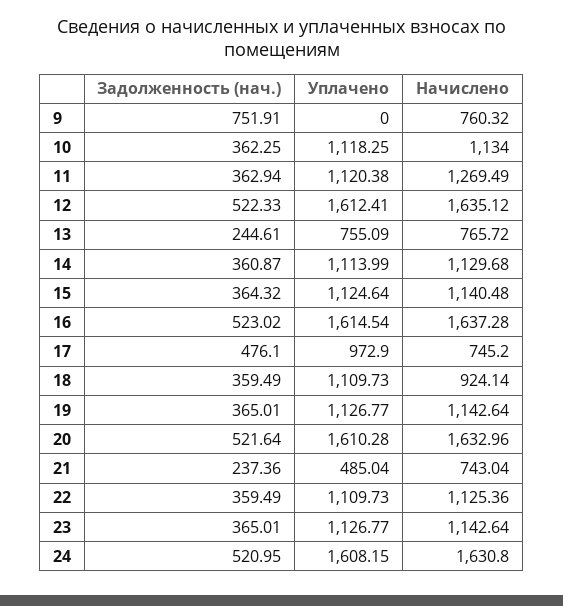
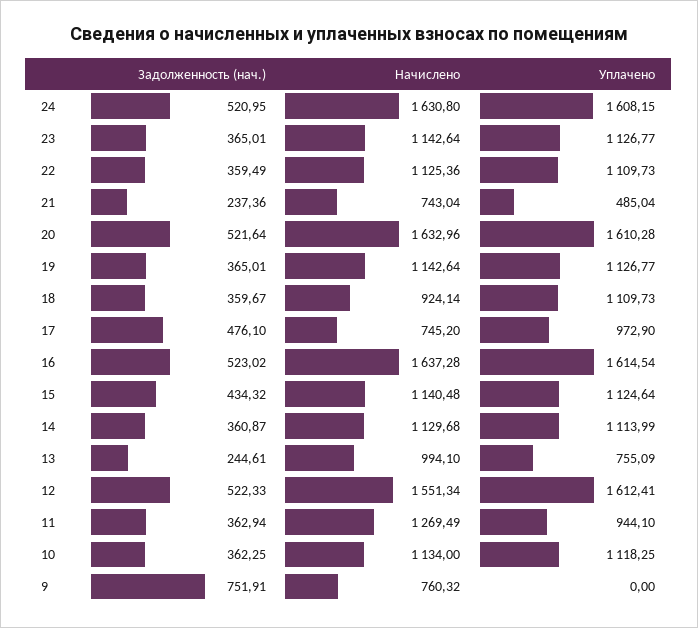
Уплачено, 11: 1120.38 -> 944.1
Начислено, 12: 1635.12 -> 1551.34
Начислено, 13: 765.72 -> 994.1
Задолженность (нач.), 15: 364.32 -> 434.32
Задолженность (нач.), 18: 359.49 -> 359.67

